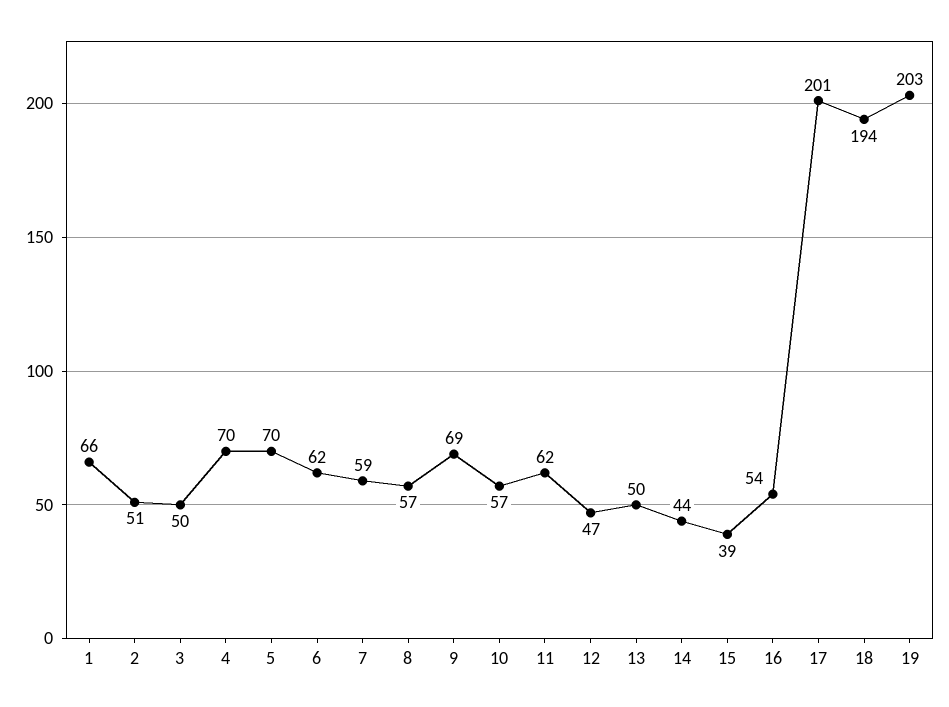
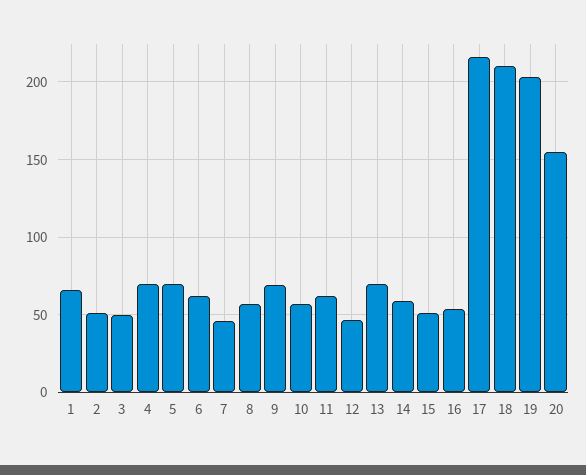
7: 59 -> 45
13: 50 -> 70
14: 44 -> 60
15: 39 -> 50
17: 201 -> 215
18: 194 -> 210
20: none -> 155

